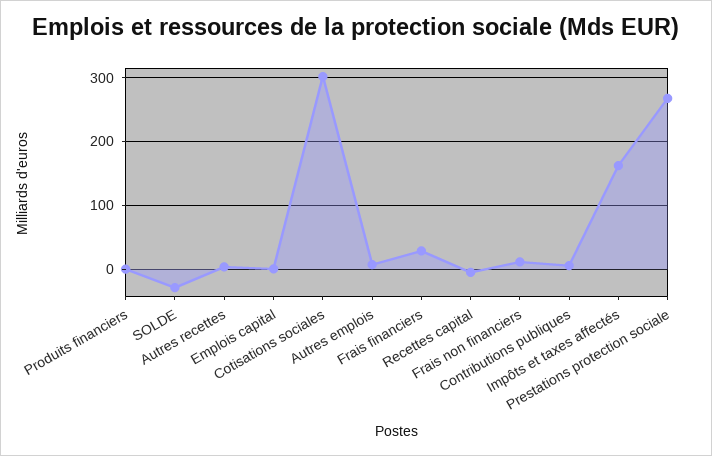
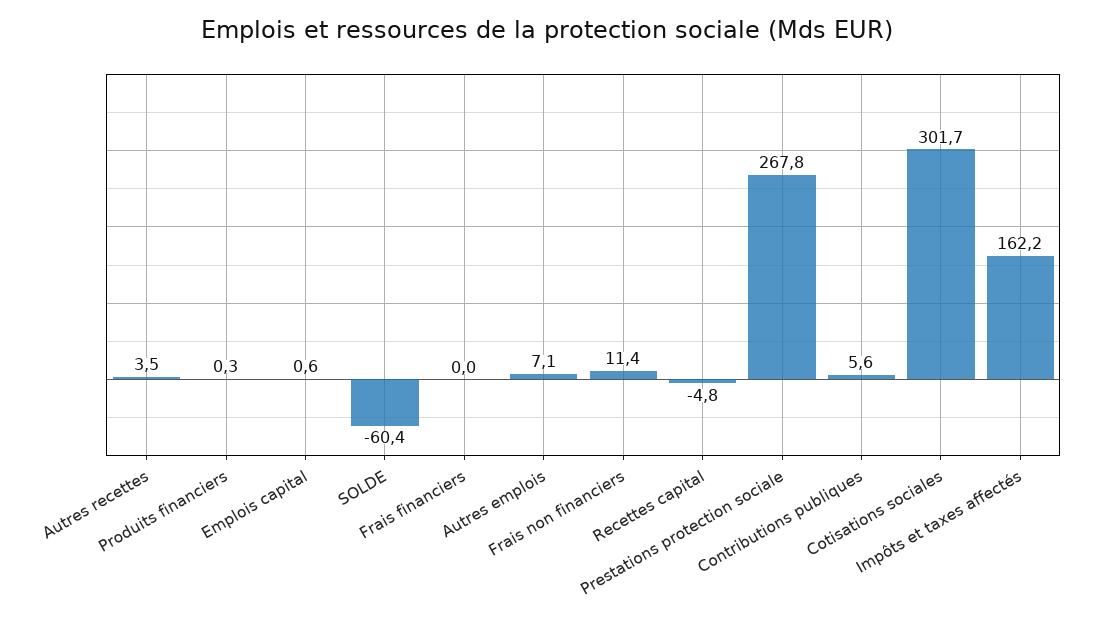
SOLDE: -30 -> -60.4
Frais financiers: 30 -> 0

